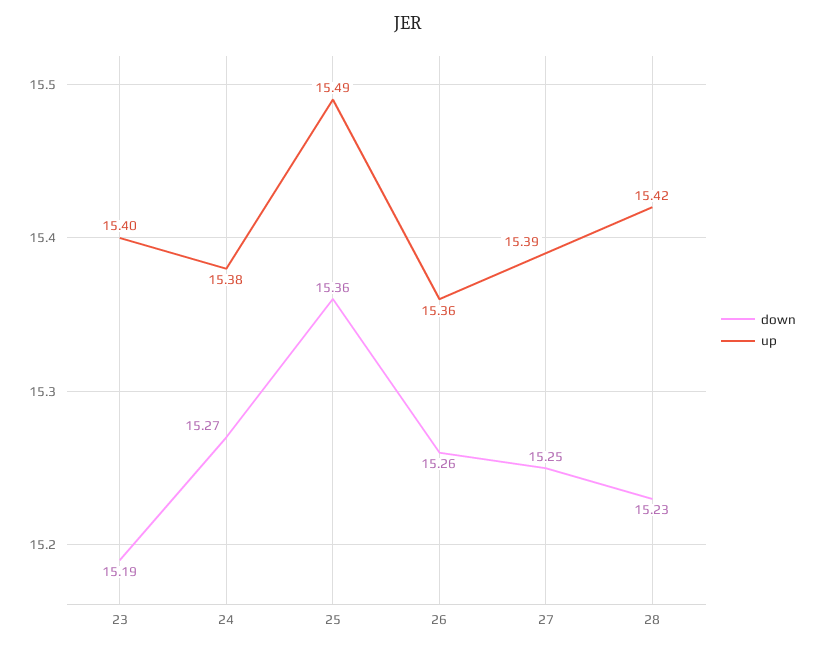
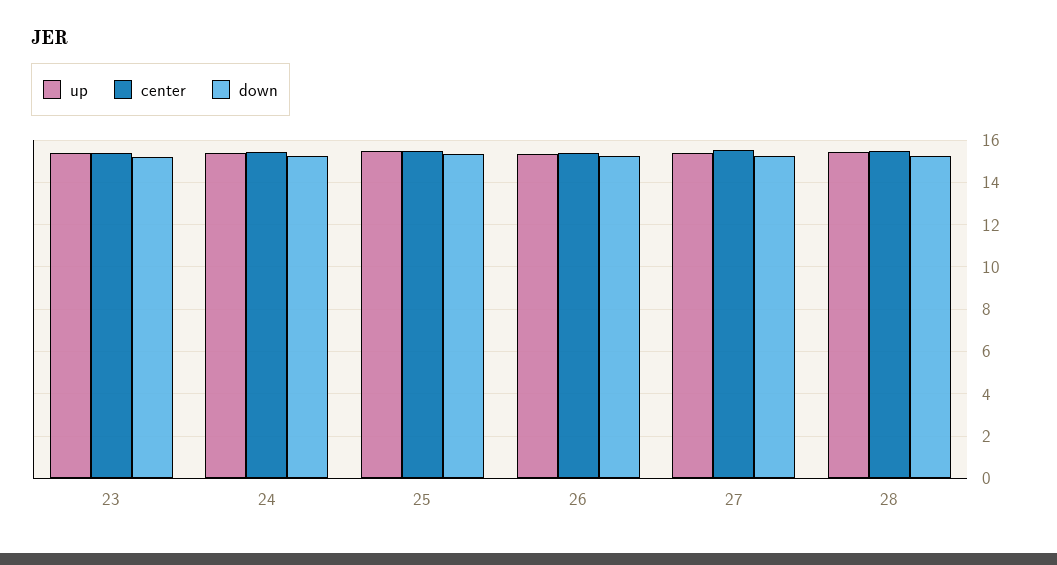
center, 23: none -> 15.5
center, 24: none -> 15.5
center, 25: none -> 15.5
center, 26: none -> 15.5
center, 27: none -> 15.5
center, 28: none -> 15.5

